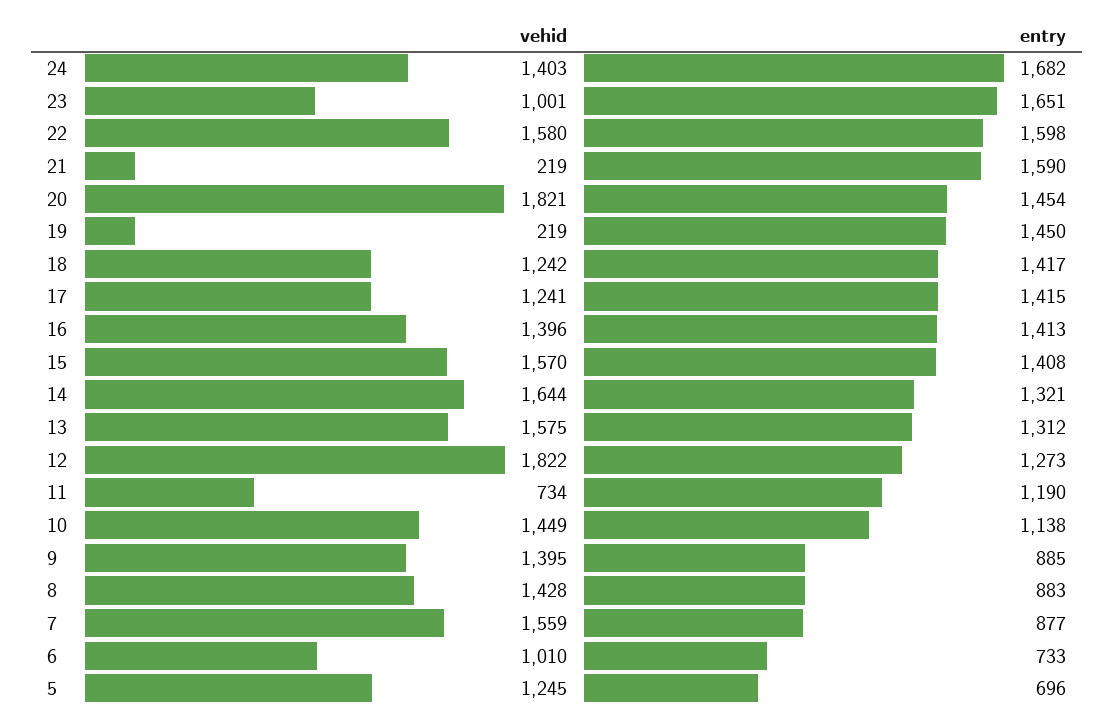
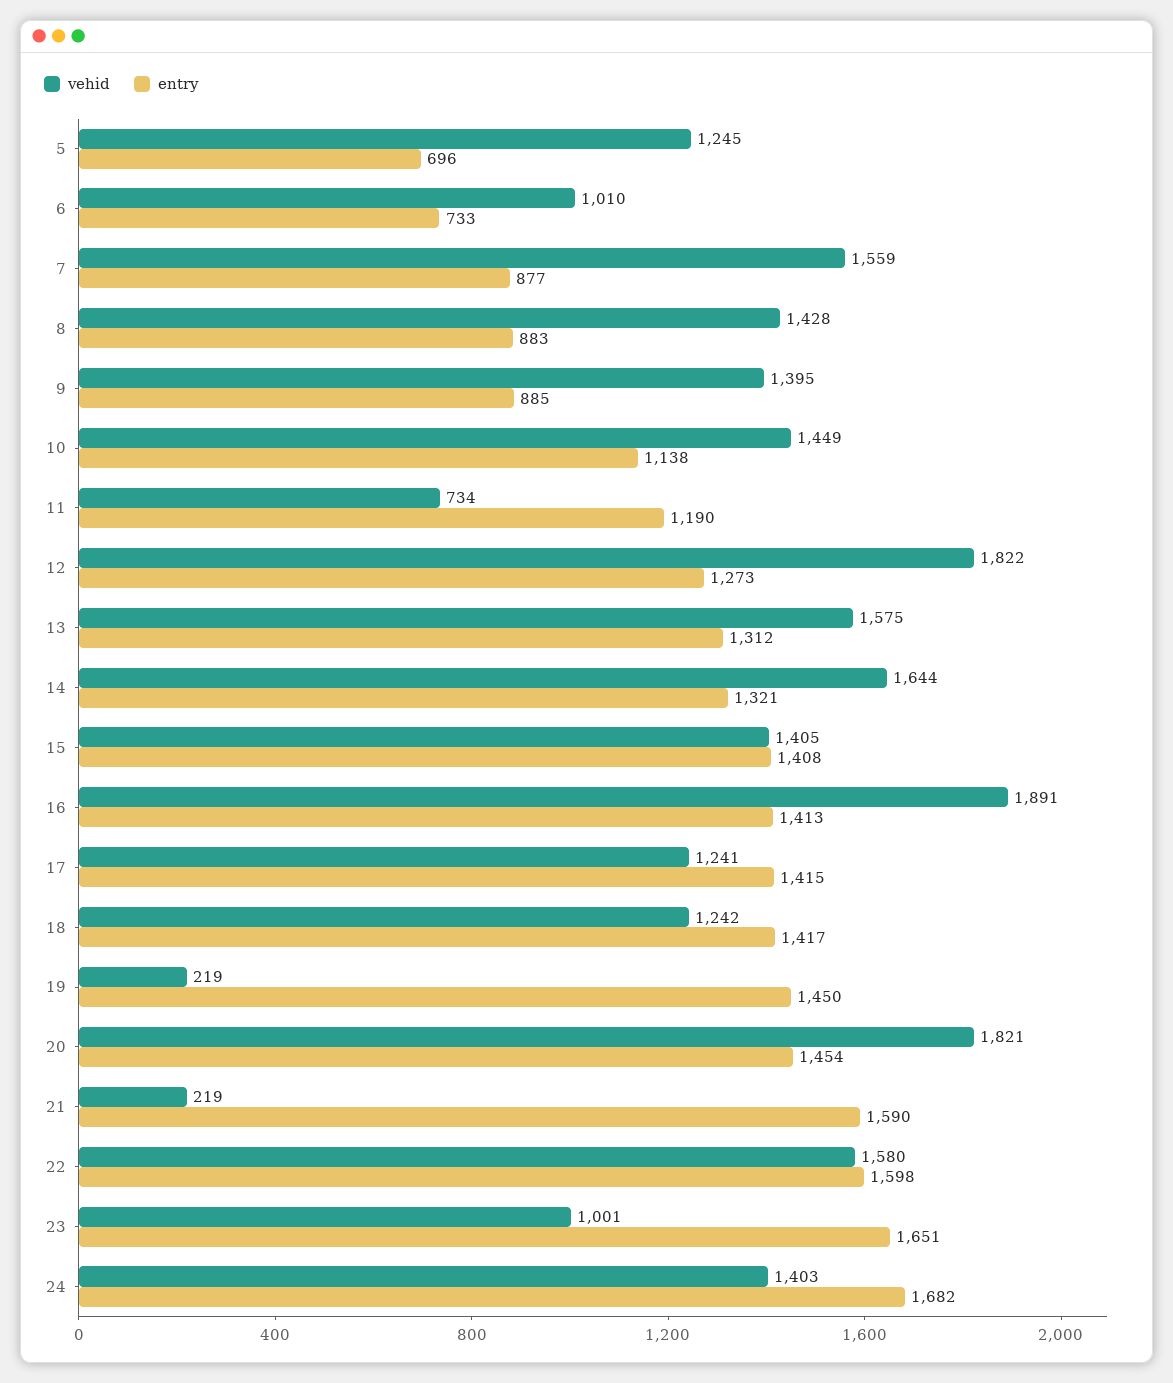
vehid, 16: 1396 -> 1891
vehid, 15: 1570 -> 1405

